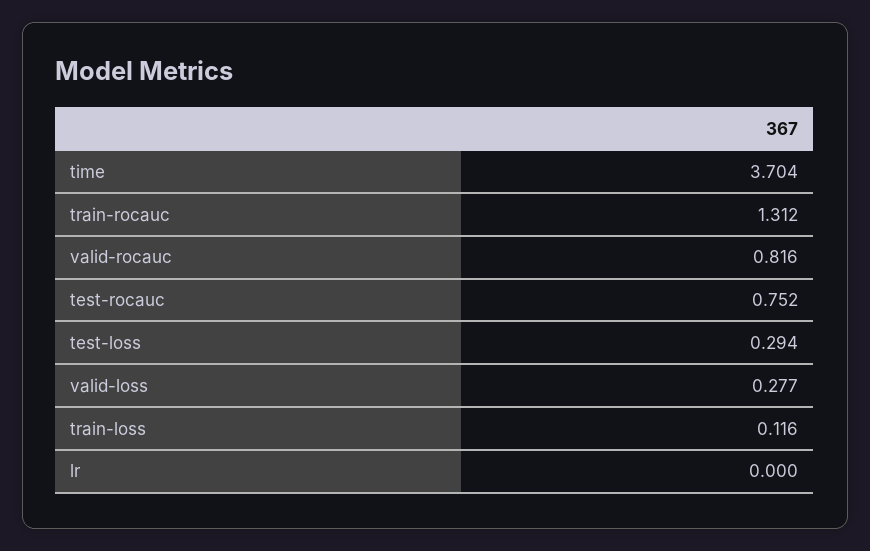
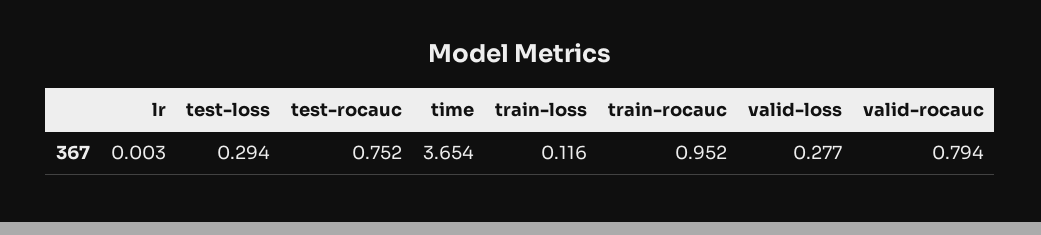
time: 3.704 -> 3.654
train-rocauc: 1.312 -> 0.952
valid-rocauc: 0.816 -> 0.794
lr: 0 -> 0.003

